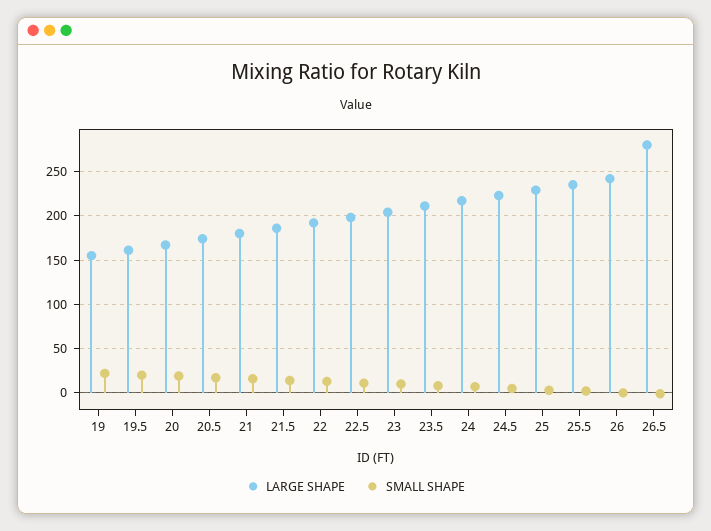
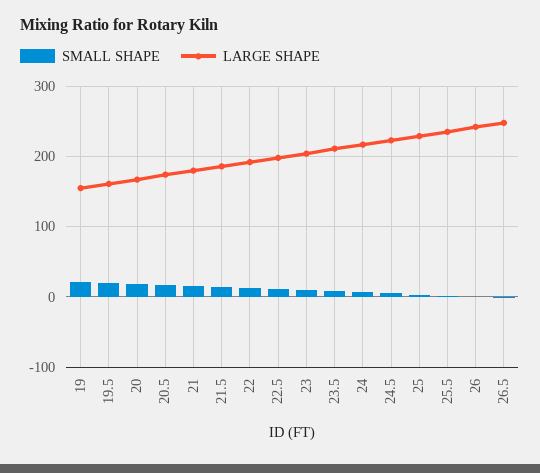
LARGE SHAPE, 26.5: 280 -> 250

